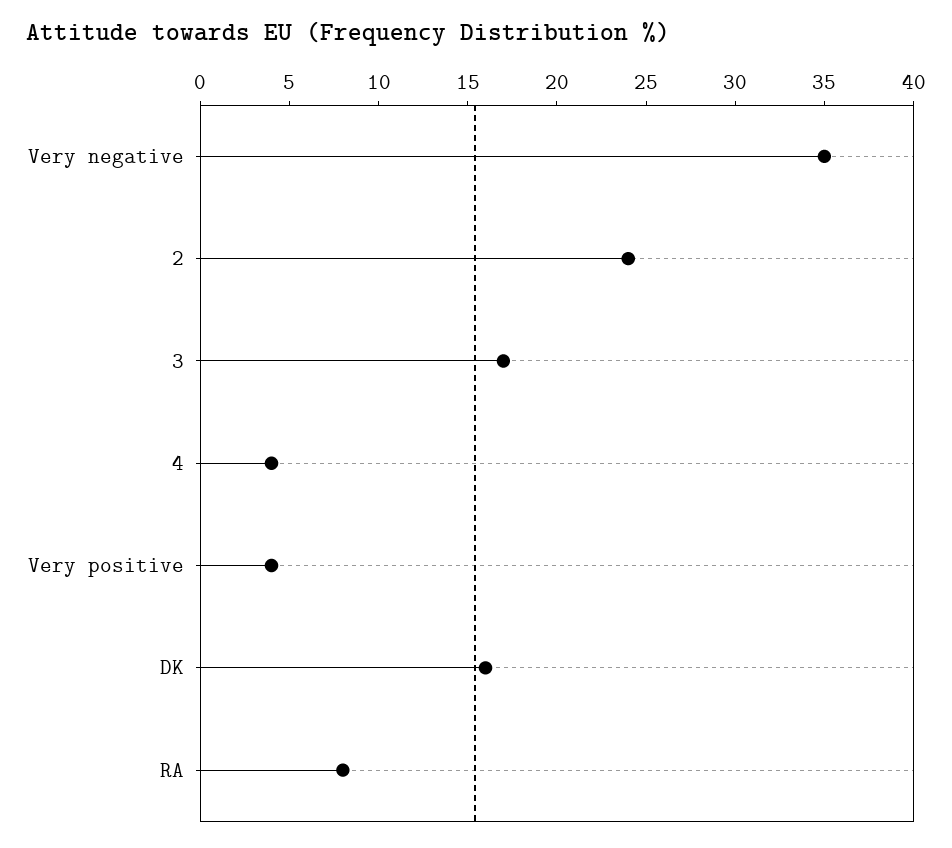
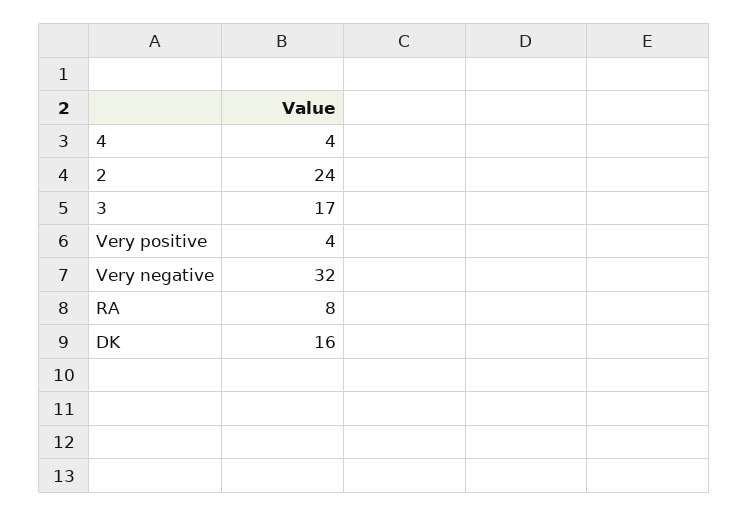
Very negative: 35 -> 32

